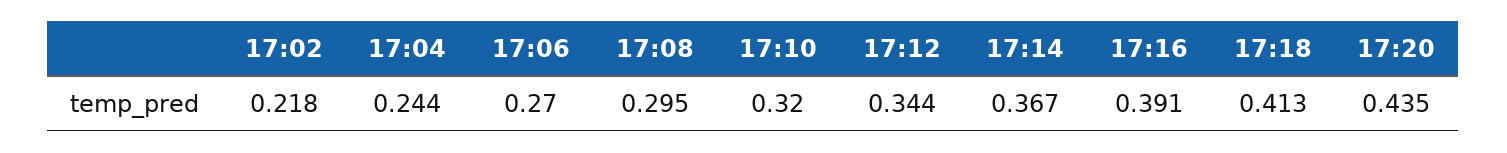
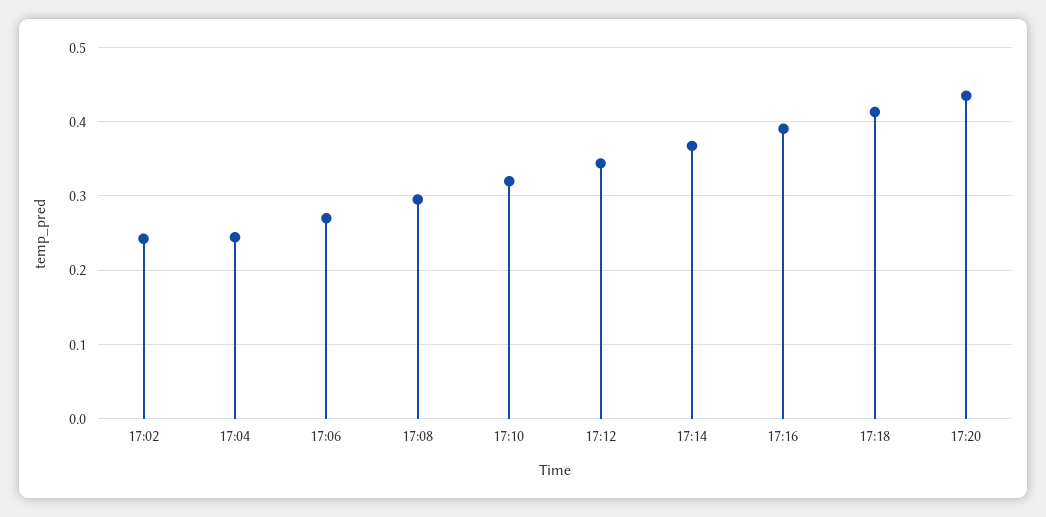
17:02: 0.218 -> 0.24

